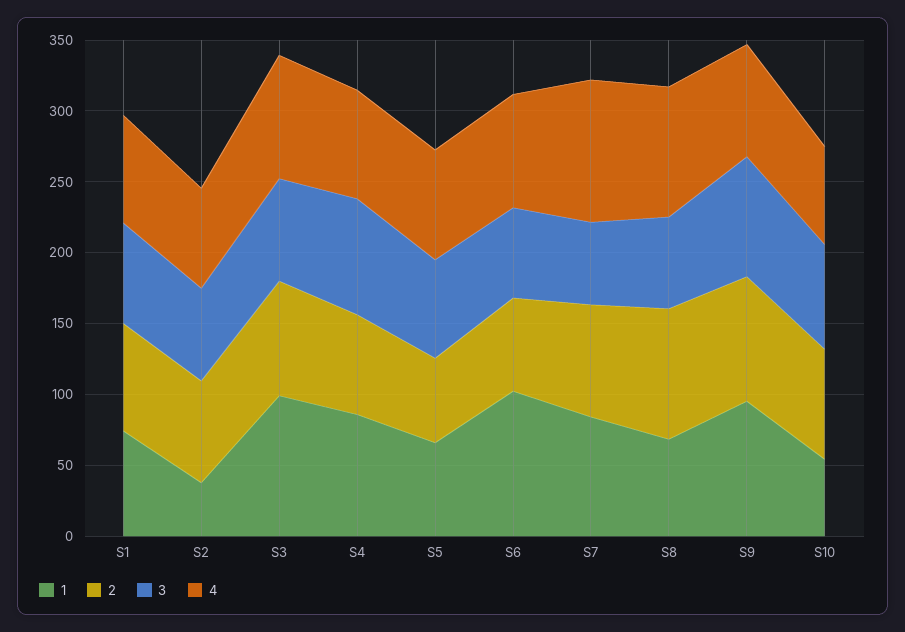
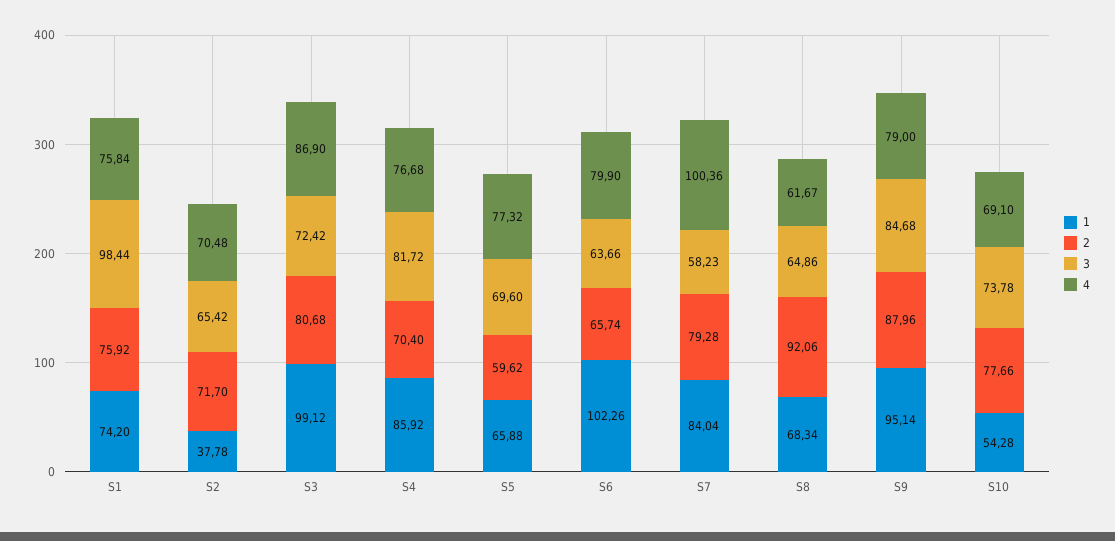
3, S1: 70 -> 98.44
4, S8: 90 -> 61.67

